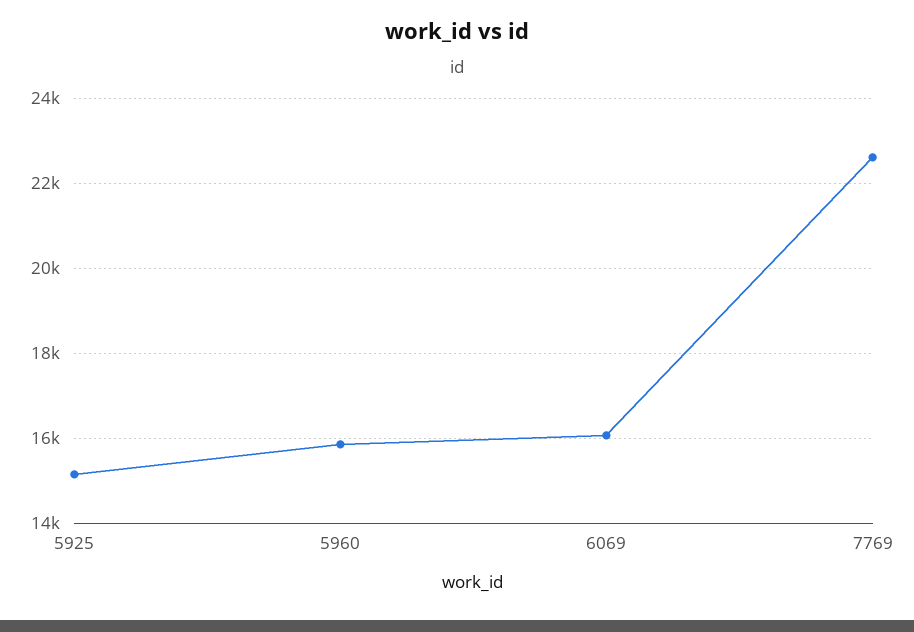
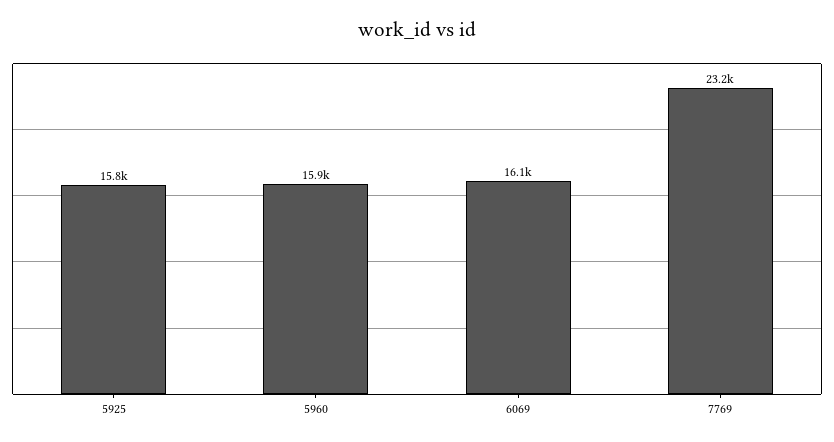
5925: 15200 -> 15800
7769: 22600 -> 23200

